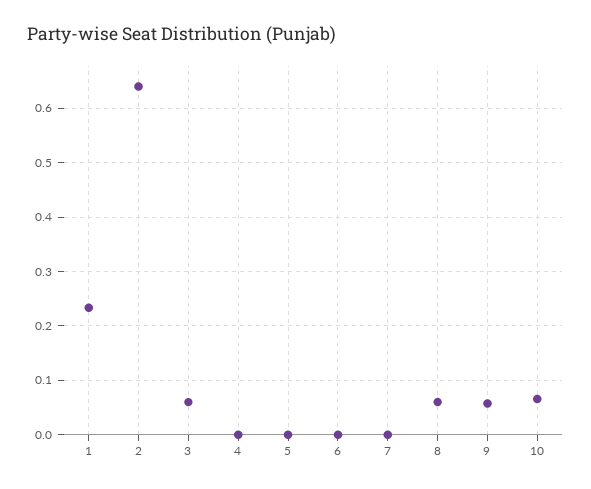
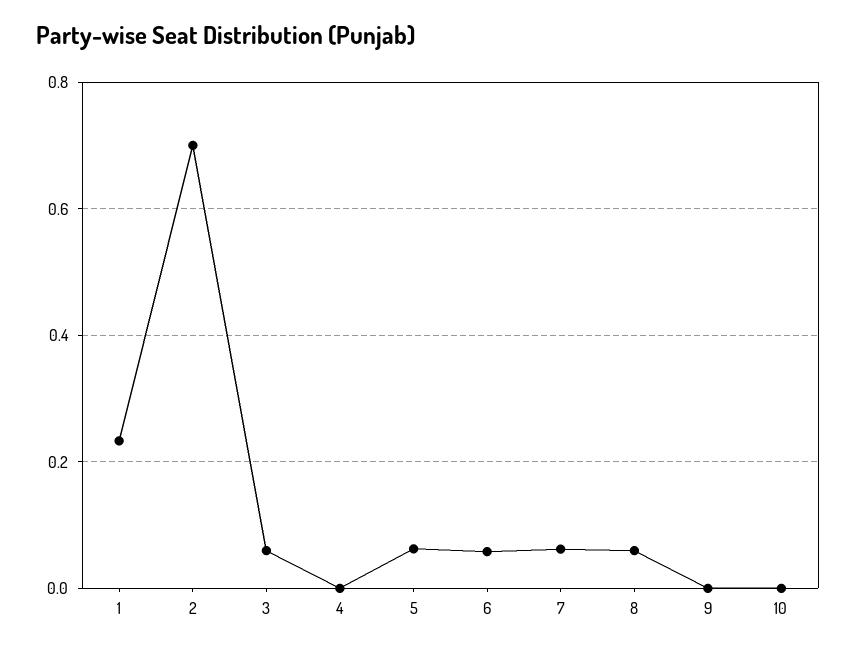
2: 0.64 -> 0.7
5: 0 -> 0.06
6: 0 -> 0.06
7: 0 -> 0.06
9: 0.06 -> 0
10: 0.06 -> 0

